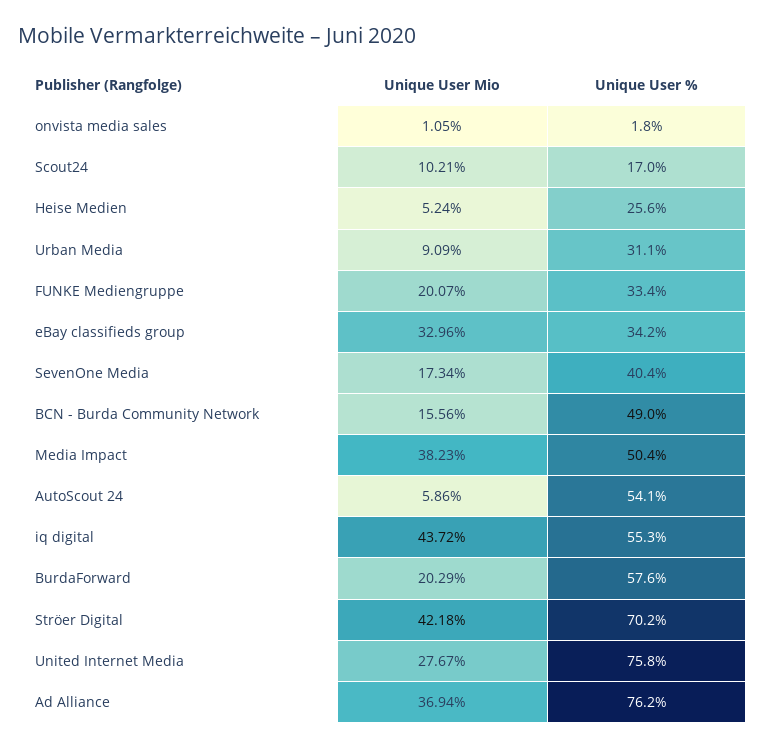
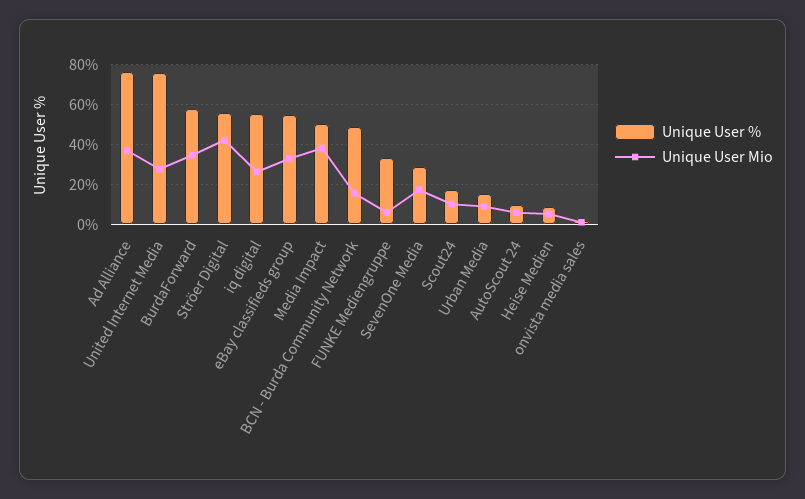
Unique User %, Heise Medien: 25.6 -> 10
Unique User %, Urban Media: 31.1 -> 15
Unique User Mio, FUNKE Mediengruppe: 20.07 -> 5
Unique User %, eBay classifieds group: 34.2 -> 55
Unique User %, SevenOne Media: 40.4 -> 30
Unique User %, AutoScout 24: 54.1 -> 10
Unique User Mio, iq digital: 43.72 -> 25
Unique User Mio, BurdaForward: 20.29 -> 35
Unique User %, Ströer Digital: 70.2 -> 55

